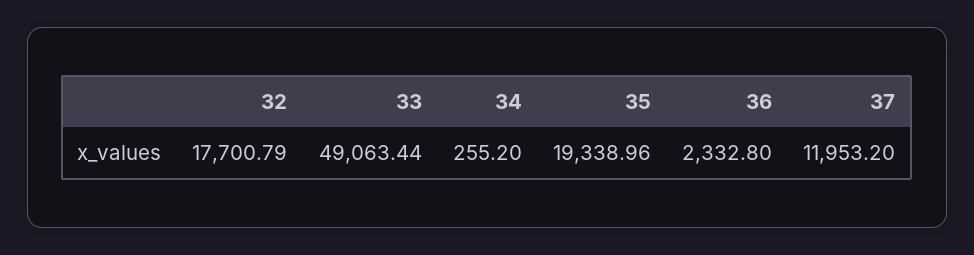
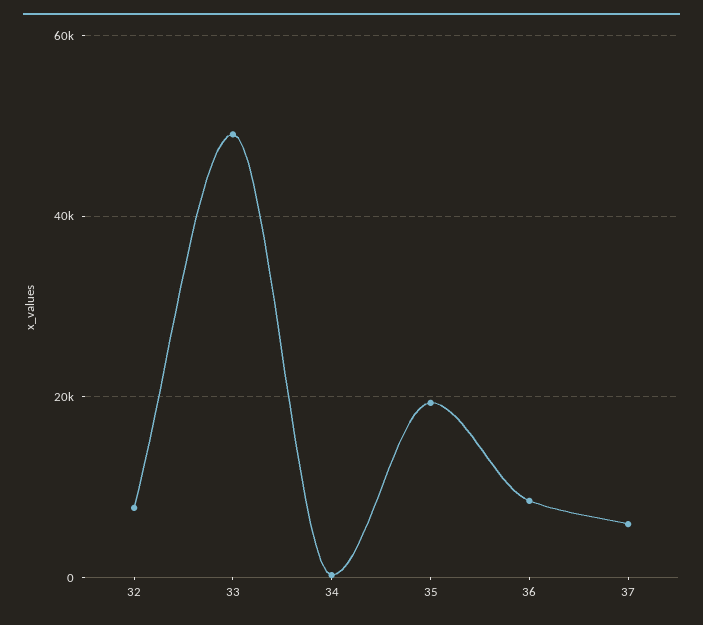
32: 17700.79 -> 8000
36: 2332.8 -> 8000
37: 11953.2 -> 6000

